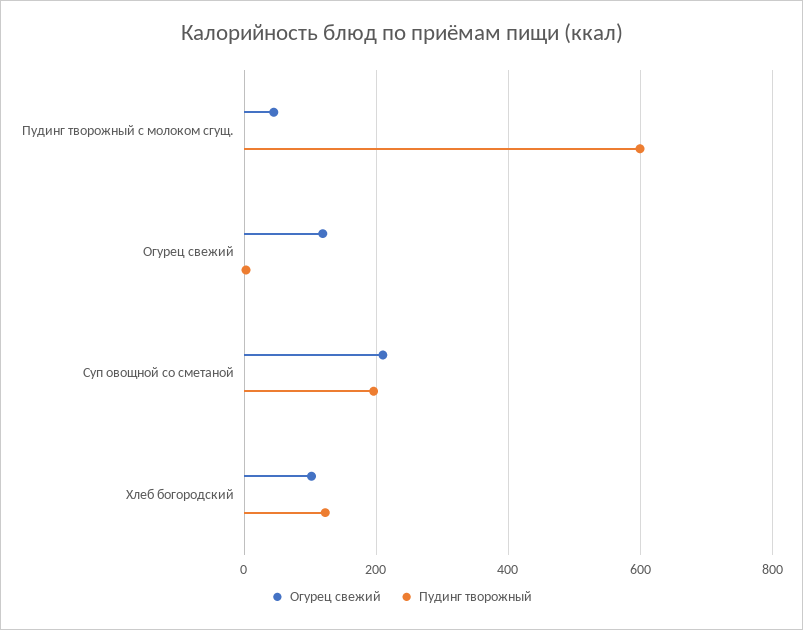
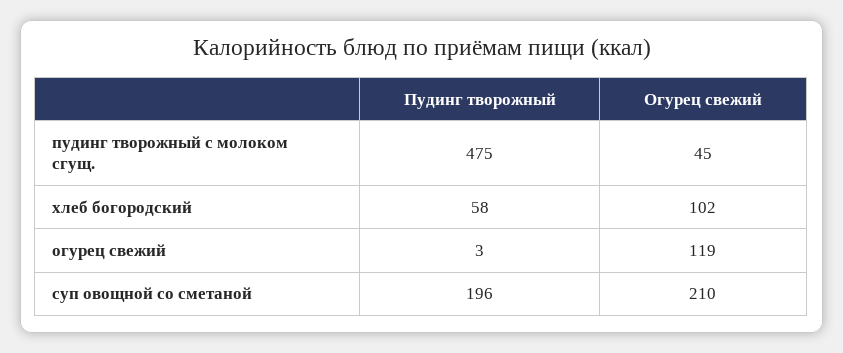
Пудинг творожный, Пудинг творожный с молоком сгущ.: 600 -> 475
Пудинг творожный, Хлеб богородский: 120 -> 58

